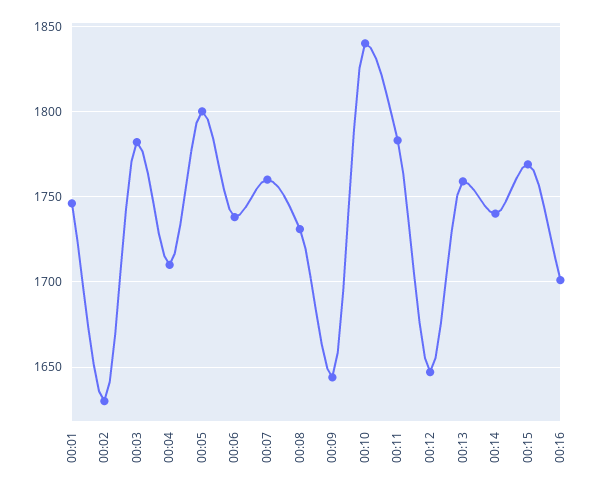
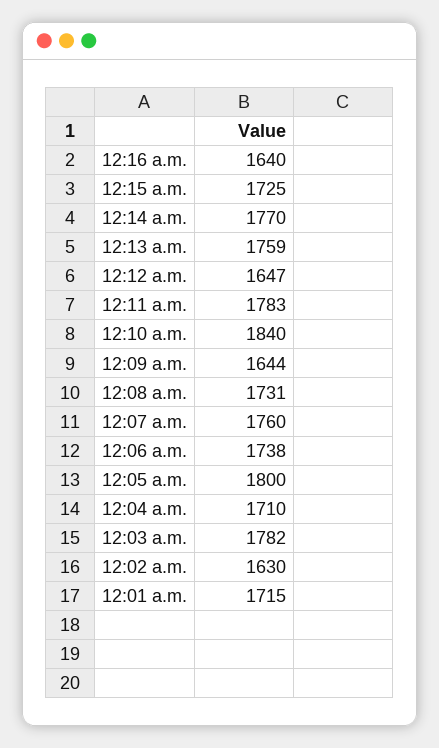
00:01: 1745 -> 1715
00:14: 1740 -> 1770
00:15: 1770 -> 1725
00:16: 1700 -> 1640

